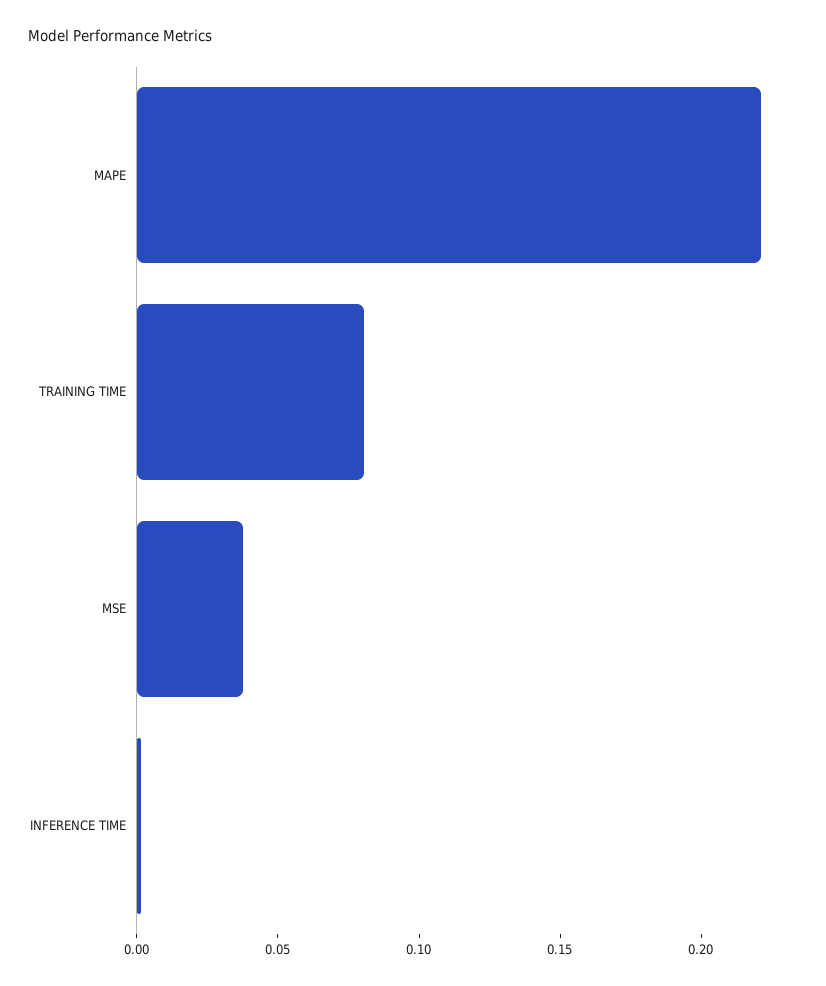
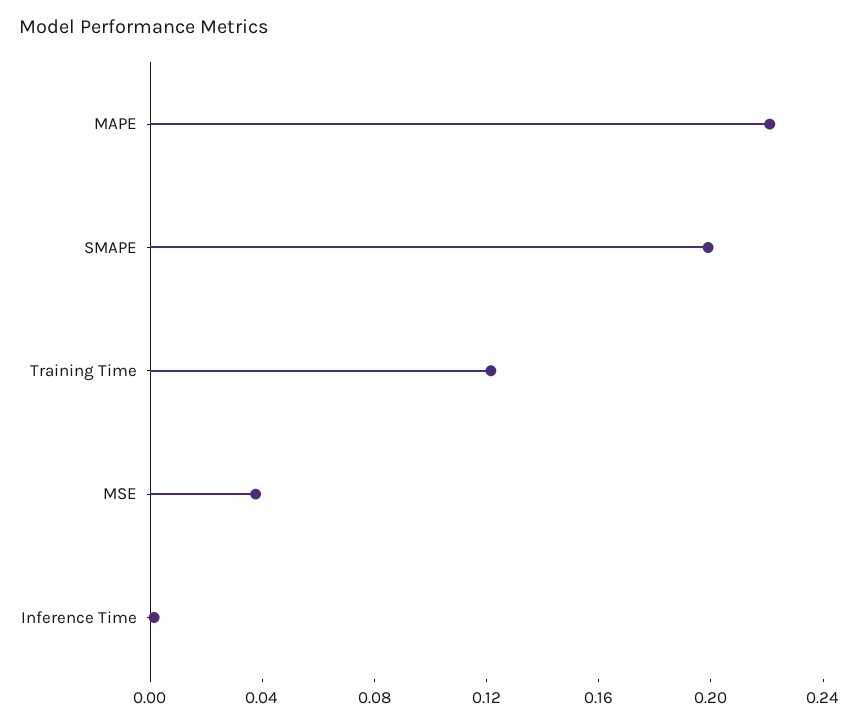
TRAINING TIME: 0.08 -> 0.12
SMAPE: none -> 0.2

